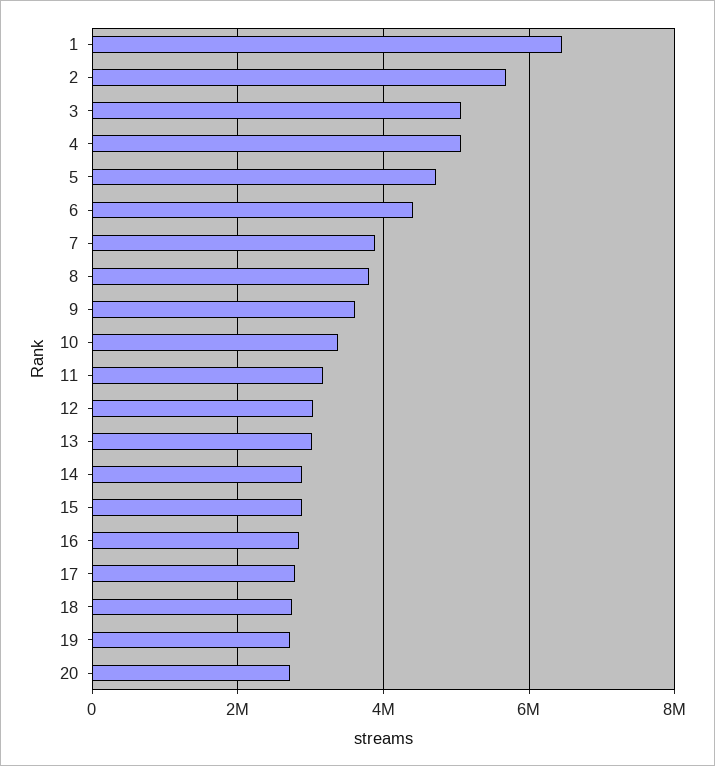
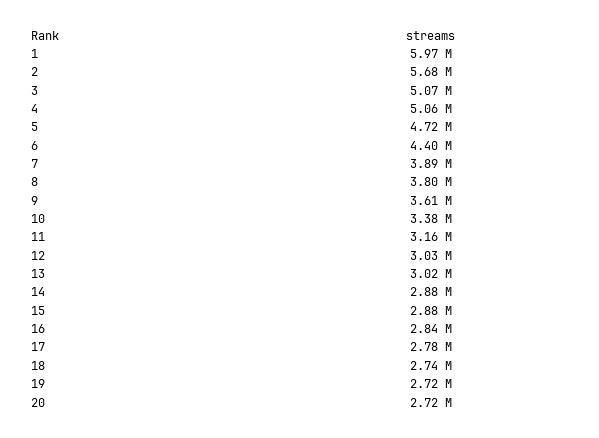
1: 6400000 -> 5970000

